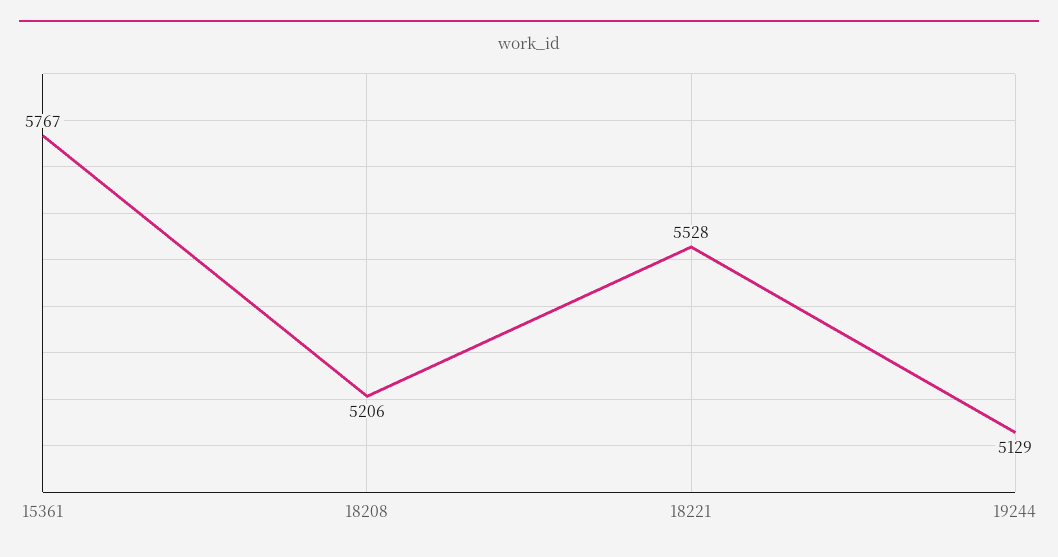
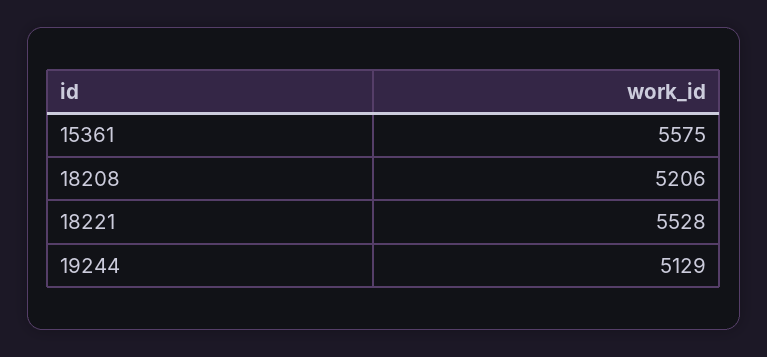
15361: 5767 -> 5575

